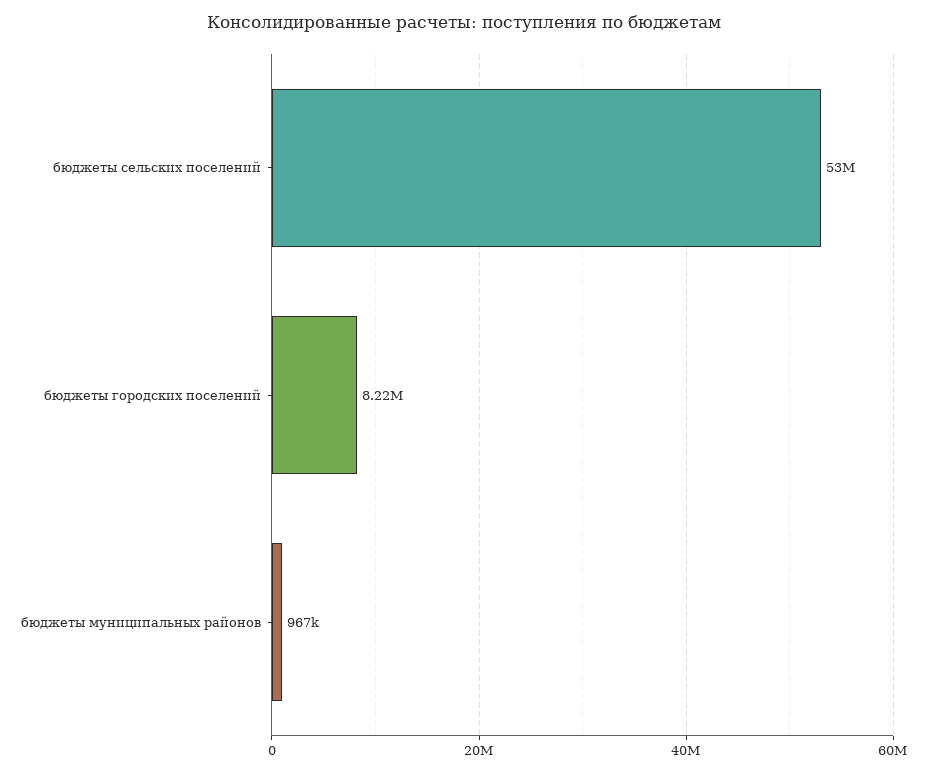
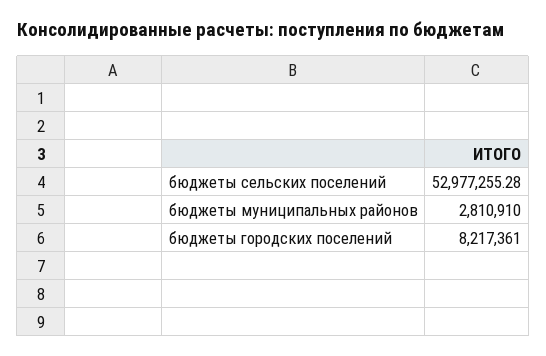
бюджеты муниципальных районов: 967000 -> 2810910

